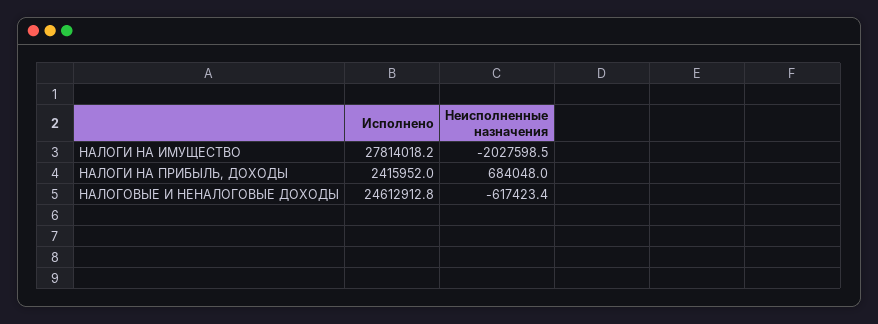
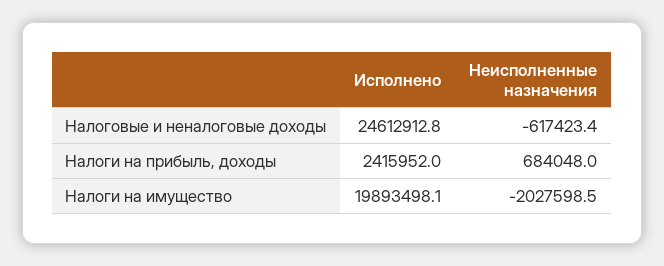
Исполнено, НАЛОГИ НА ИМУЩЕСТВО: 27814018.2 -> 19893498.1

